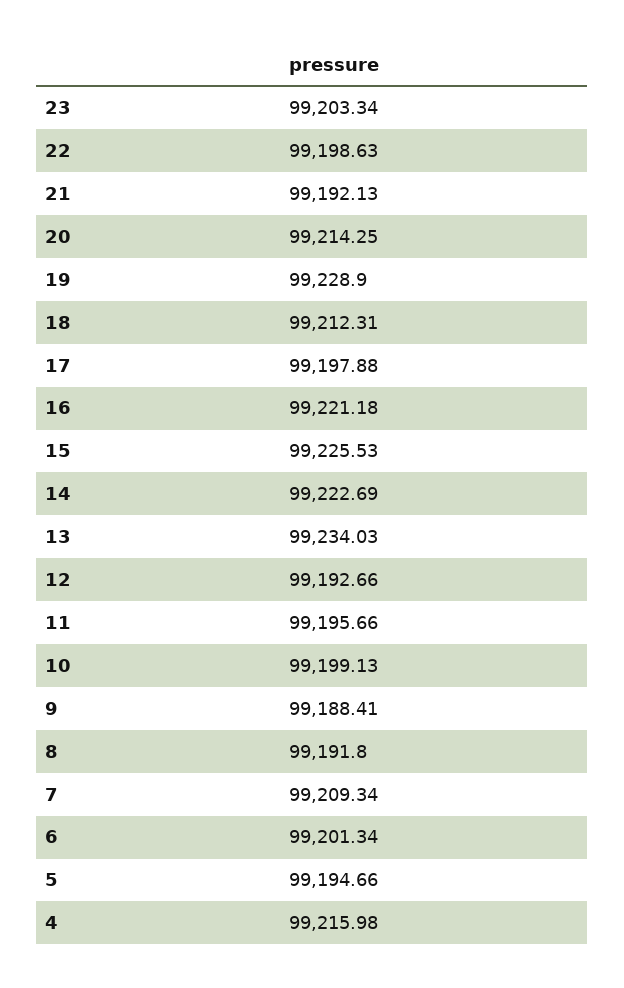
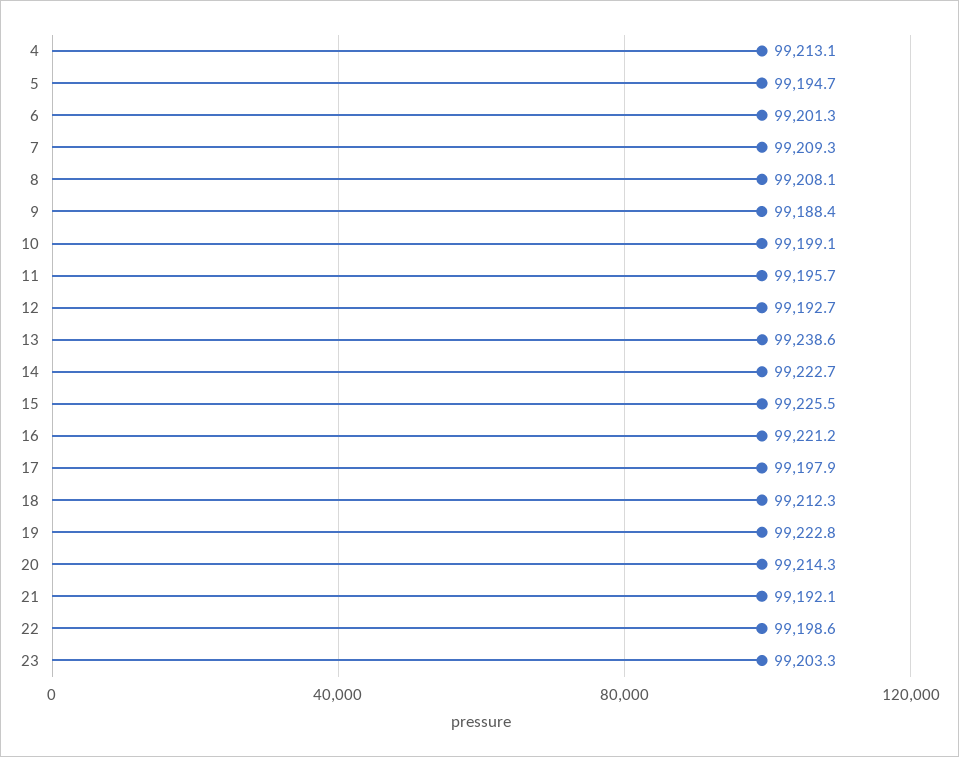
19: 99228.9 -> 99222.8
13: 99234.03 -> 99238.6
8: 99191.8 -> 99208.1
4: 99215.98 -> 99213.1

